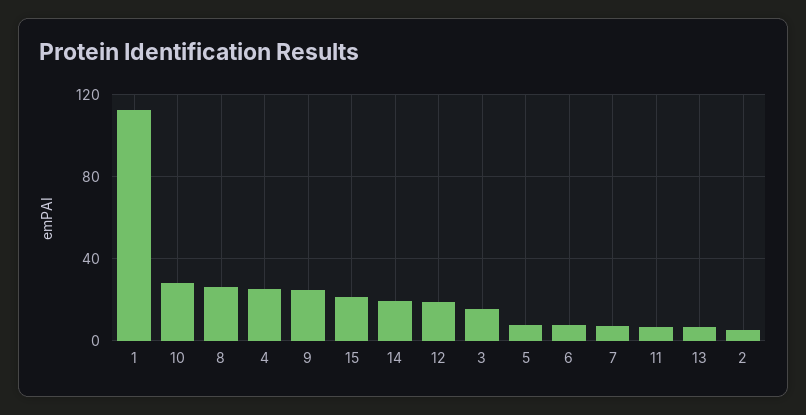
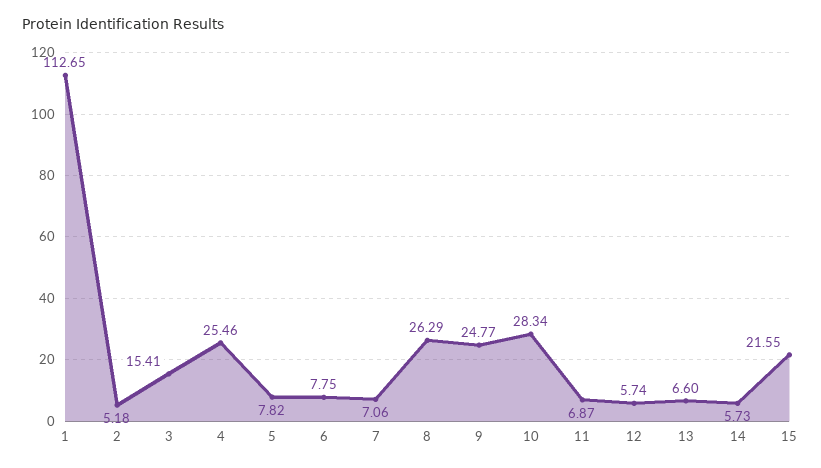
14: 20 -> 5.73
12: 20 -> 5.74

